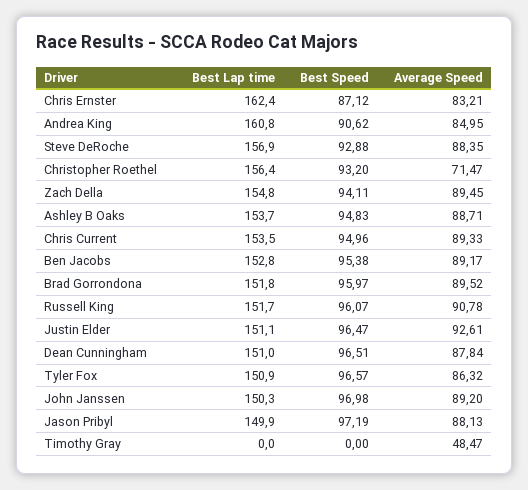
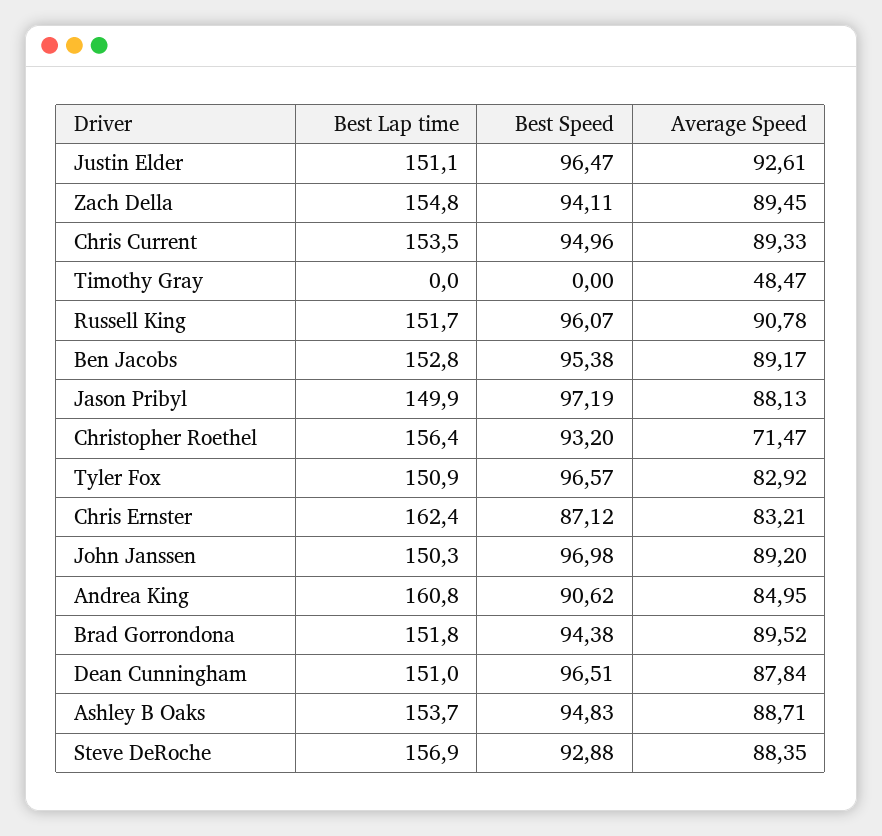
Best Speed, Brad Gorrondona: 95.97 -> 94.38
Average Speed, Tyler Fox: 86.32 -> 82.92

